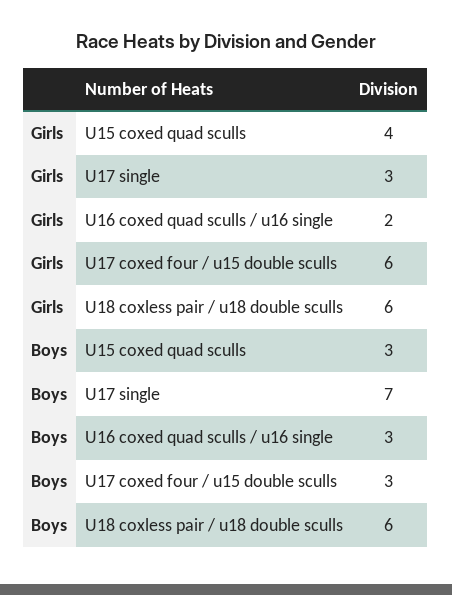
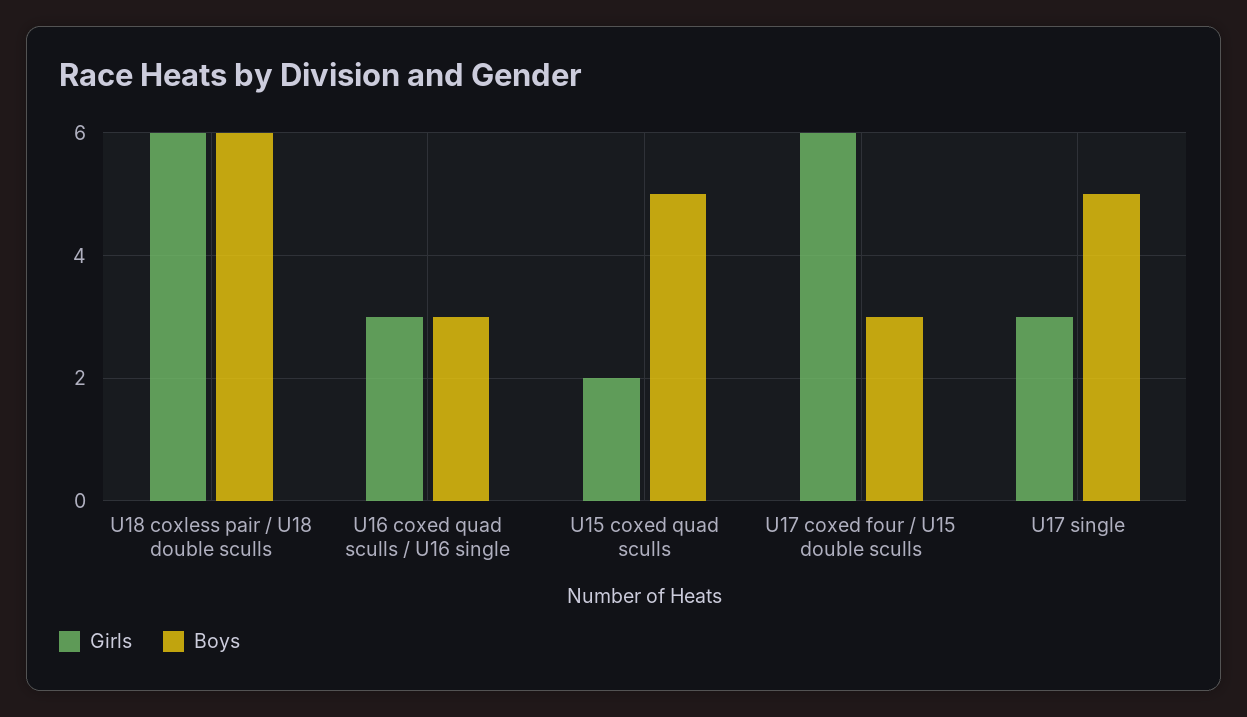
Girls, U15 coxed quad sculls: 4 -> 2
Girls, U16 coxed quad sculls / u16 single: 2 -> 3
Boys, U15 coxed quad sculls: 3 -> 5
Boys, U17 single: 7 -> 5

